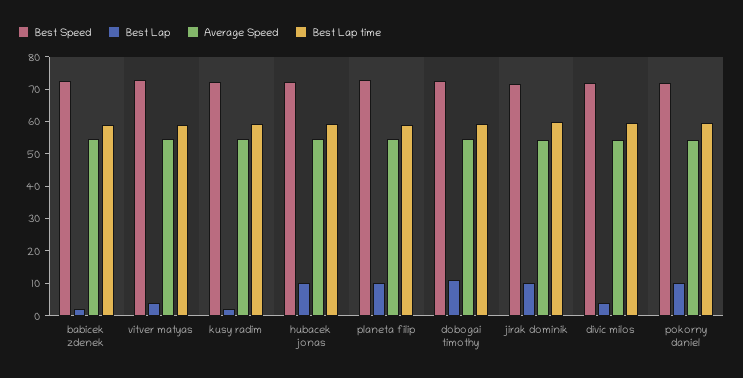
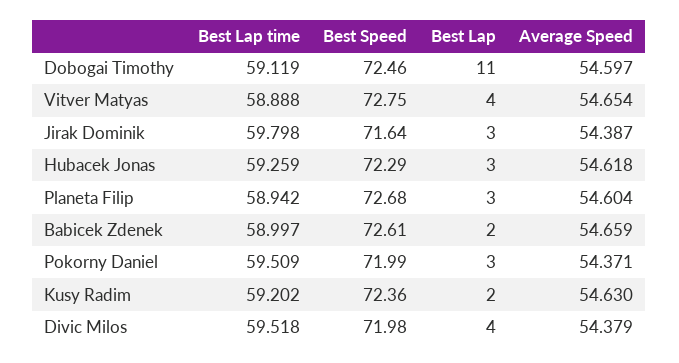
Best Lap, hubacek jonas: 10 -> 3
Best Lap, planeta filip: 10 -> 3
Best Lap, jirak dominik: 10 -> 3
Best Lap, pokorny daniel: 10 -> 3

